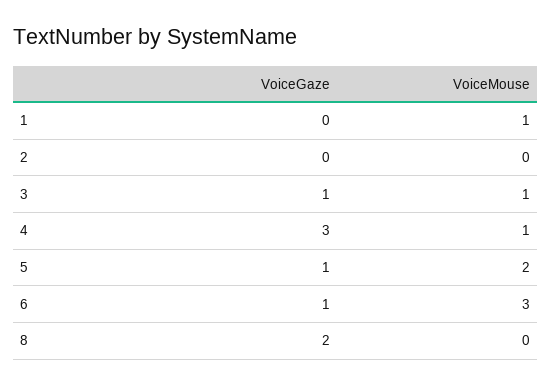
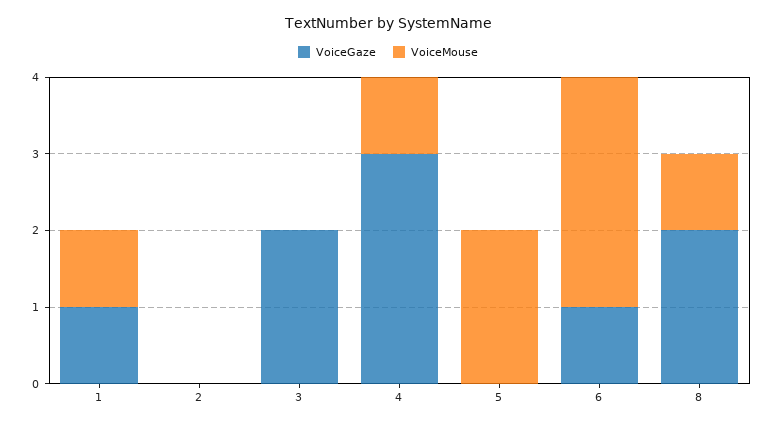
VoiceGaze, 1: 0 -> 1
VoiceGaze, 3: 1 -> 2
VoiceMouse, 3: 1 -> 0
VoiceGaze, 5: 1 -> 0
VoiceMouse, 8: 0 -> 1

